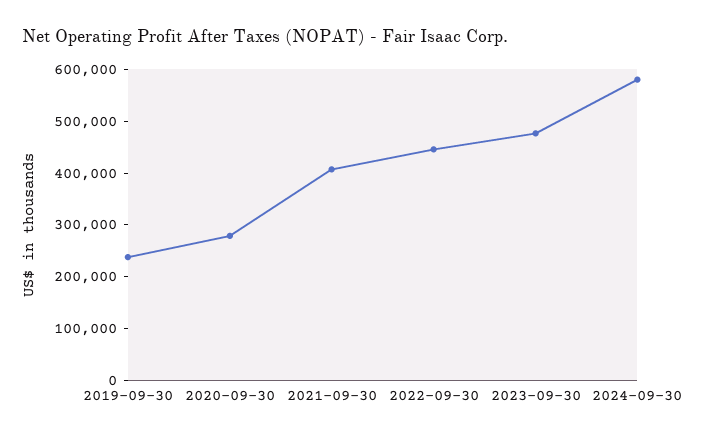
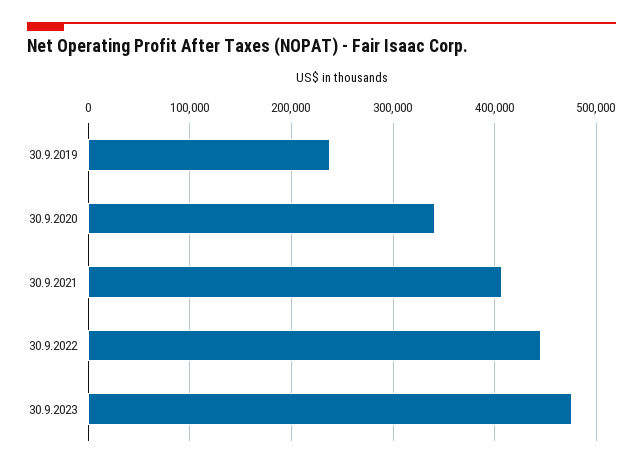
2020-09-30: 280000 -> 340000
2024-09-30: 580000 -> none

